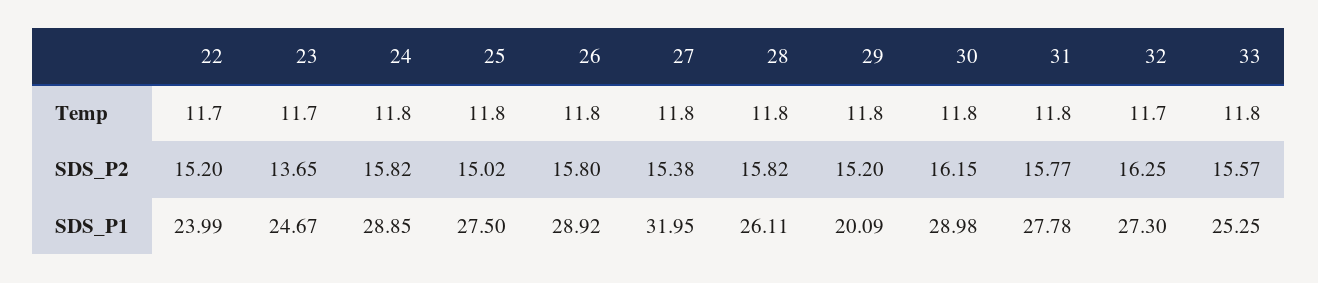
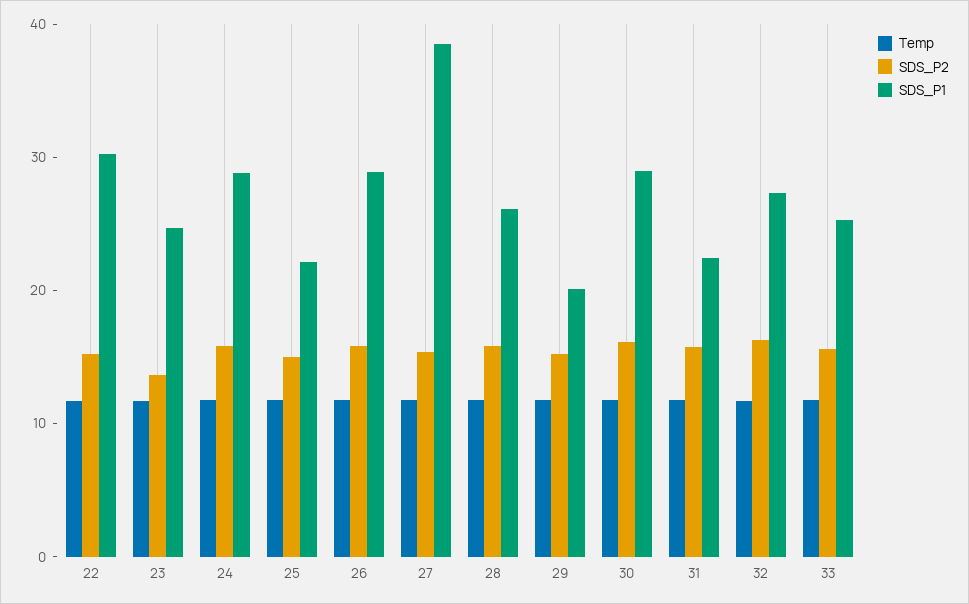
SDS_P1, 22: 23.99 -> 30
SDS_P1, 25: 27.5 -> 22
SDS_P1, 27: 31.95 -> 38
SDS_P1, 31: 27.78 -> 22

